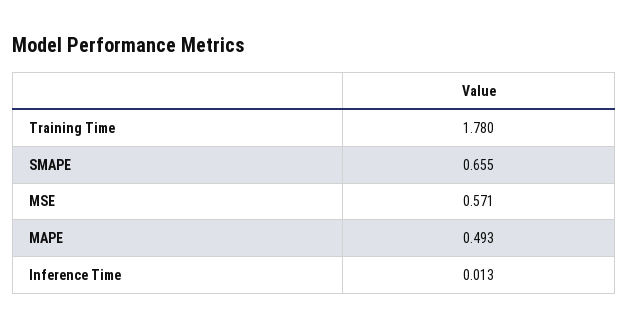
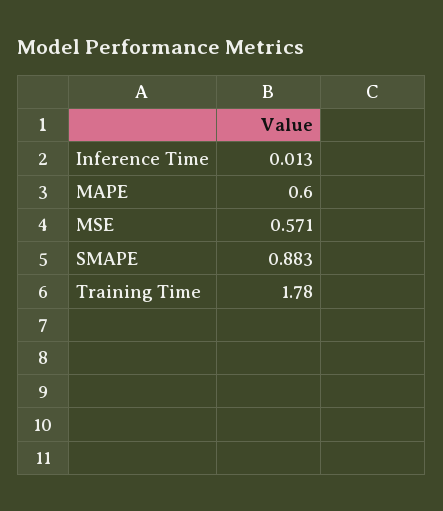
SMAPE: 0.655 -> 0.883
MAPE: 0.493 -> 0.6

